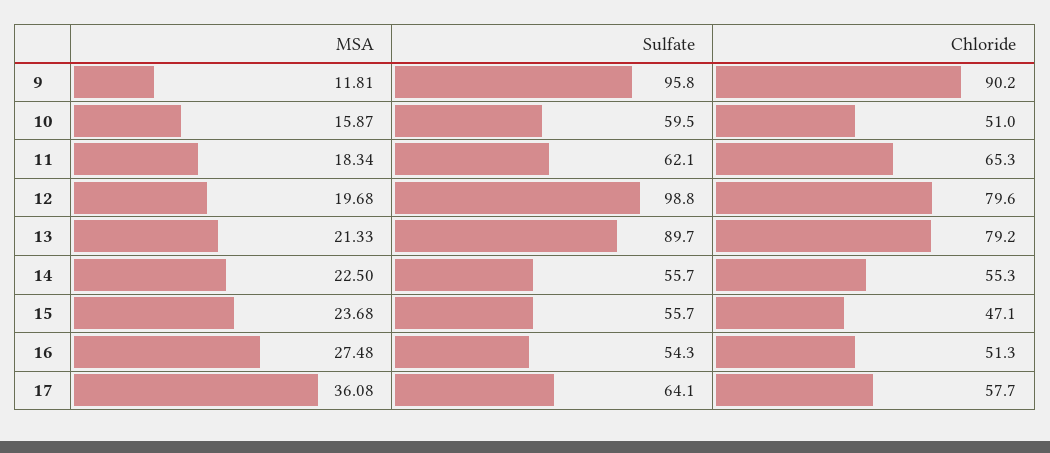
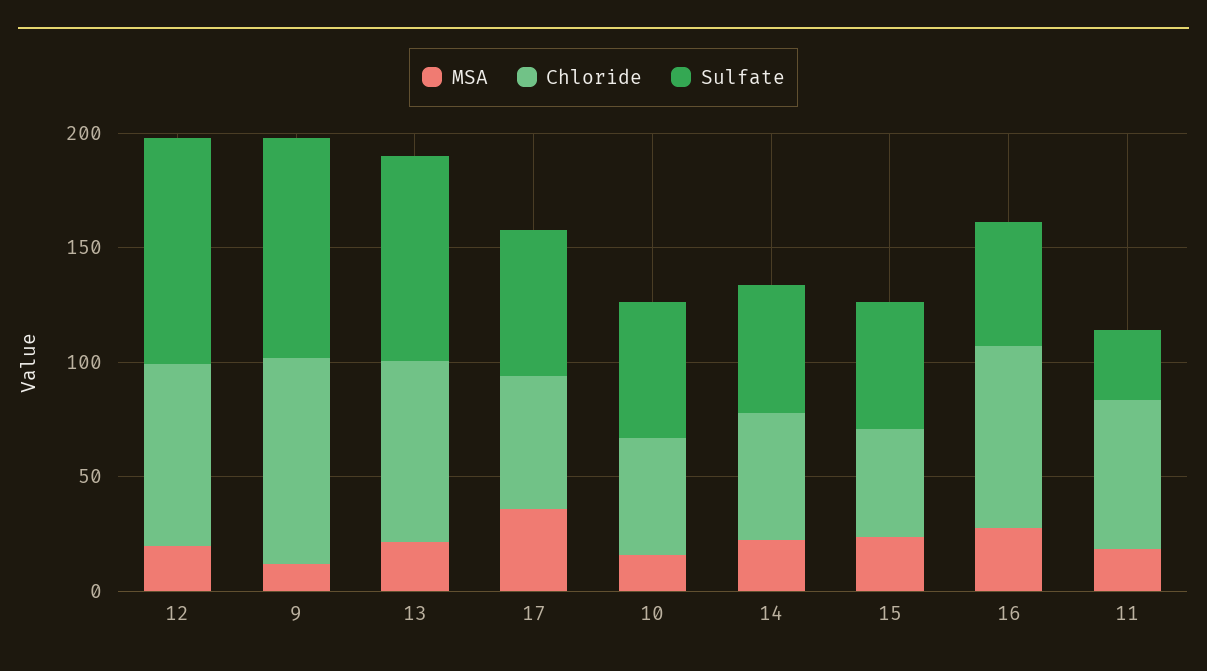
Sulfate, 11: 62.1 -> 30
Chloride, 16: 51.3 -> 80

